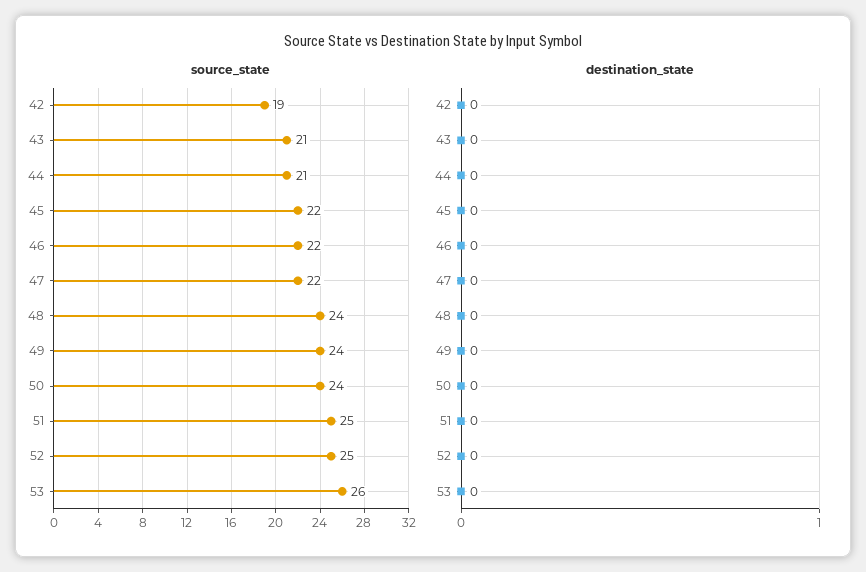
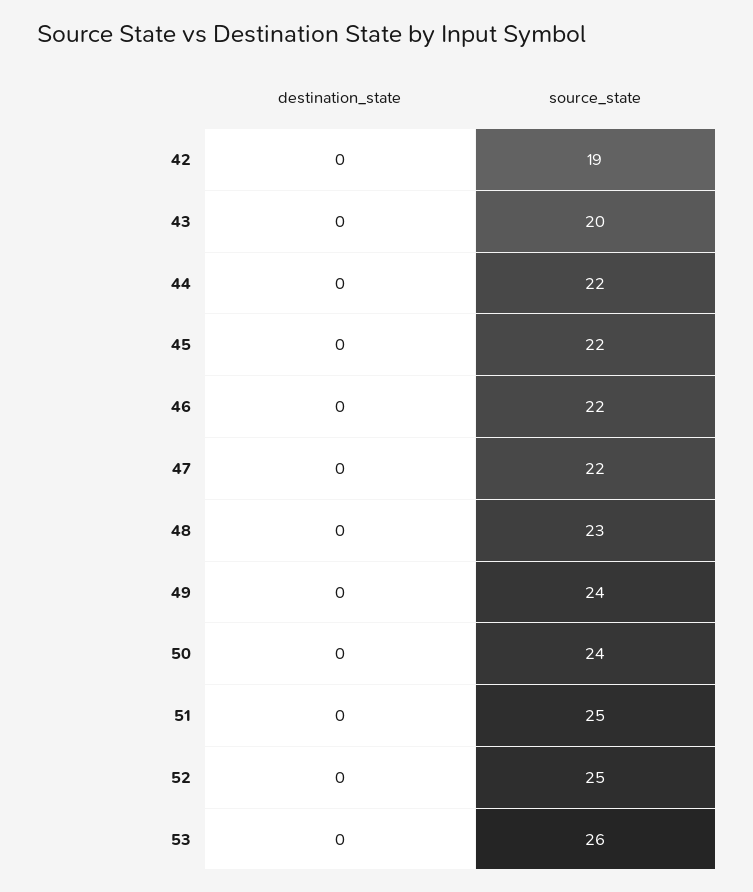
source_state, 43: 21 -> 20
source_state, 44: 21 -> 22
source_state, 48: 24 -> 23

